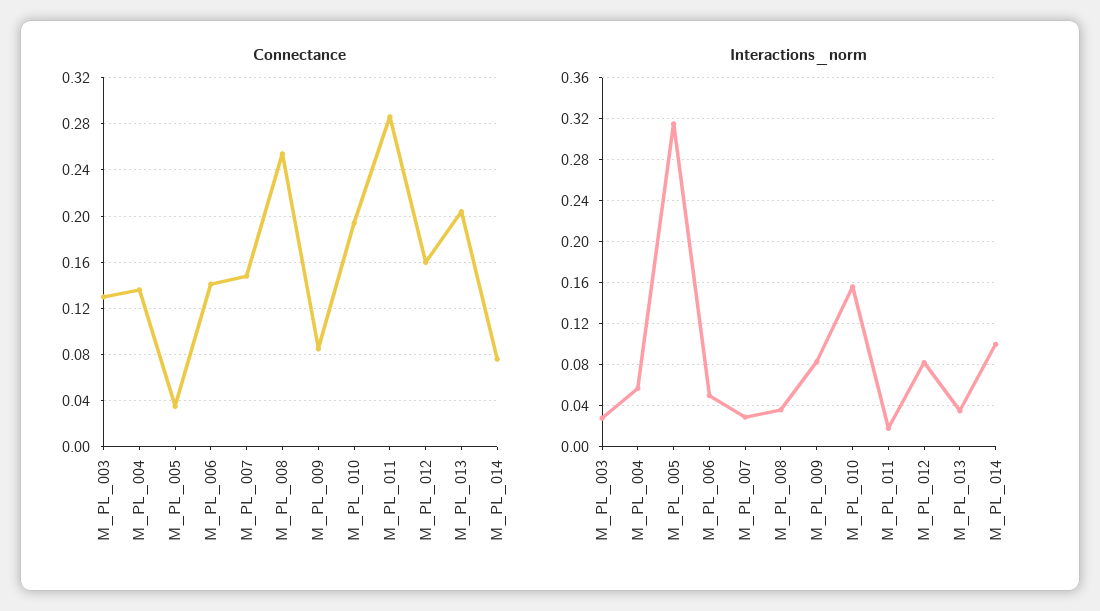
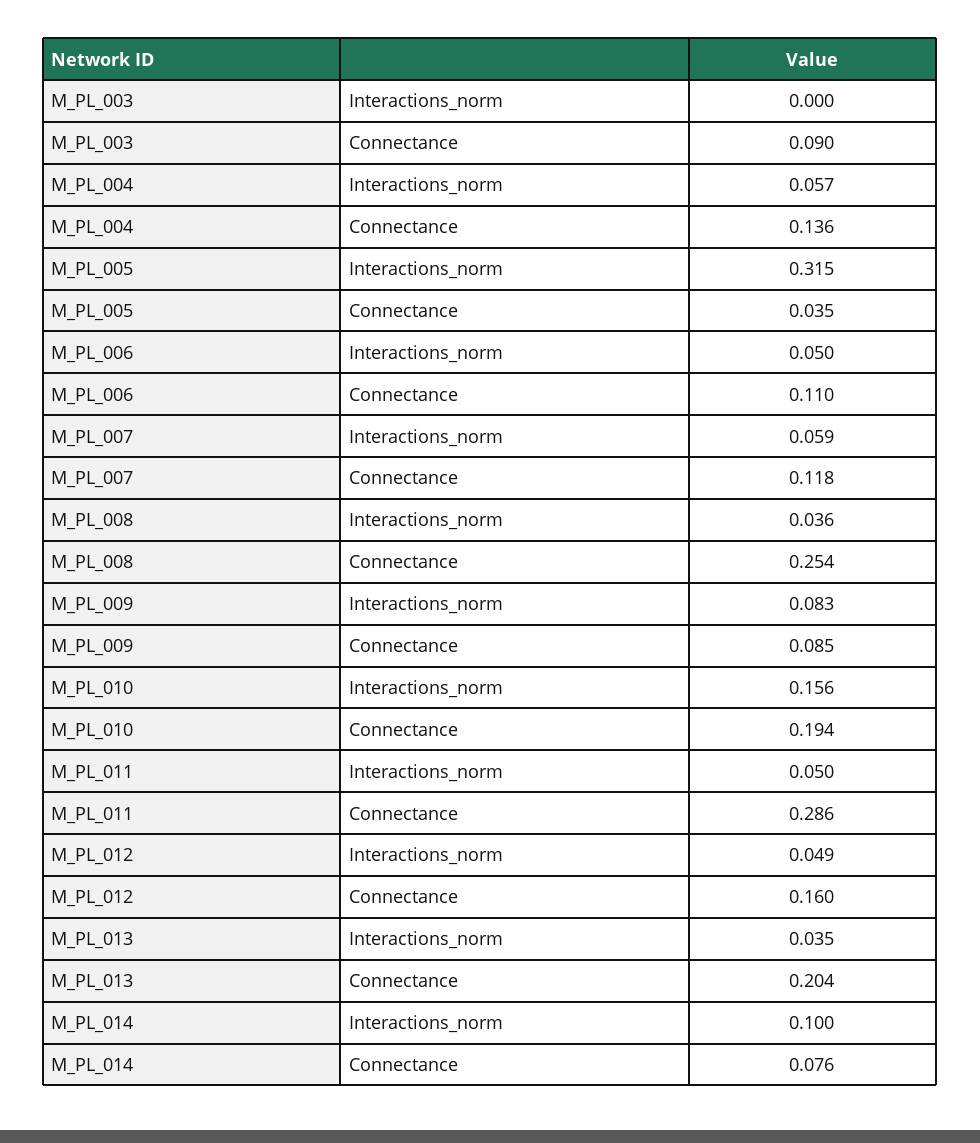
Connectance, M_PL_003: 0.13 -> 0.09
Connectance, M_PL_006: 0.14 -> 0.11
Connectance, M_PL_007: 0.15 -> 0.118
Interactions_norm, M_PL_003: 0.03 -> 0
Interactions_norm, M_PL_007: 0.03 -> 0.059
Interactions_norm, M_PL_011: 0.02 -> 0.05
Interactions_norm, M_PL_012: 0.08 -> 0.049

